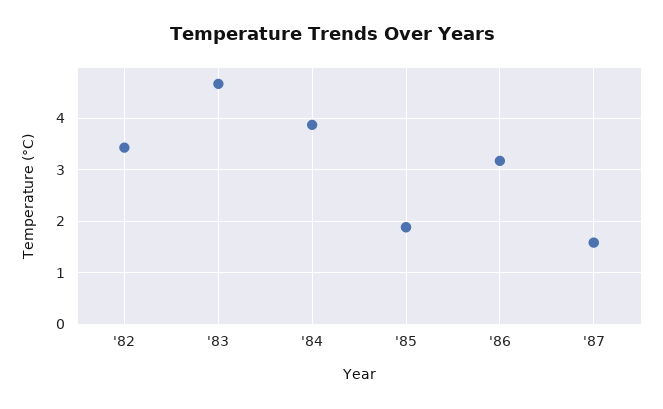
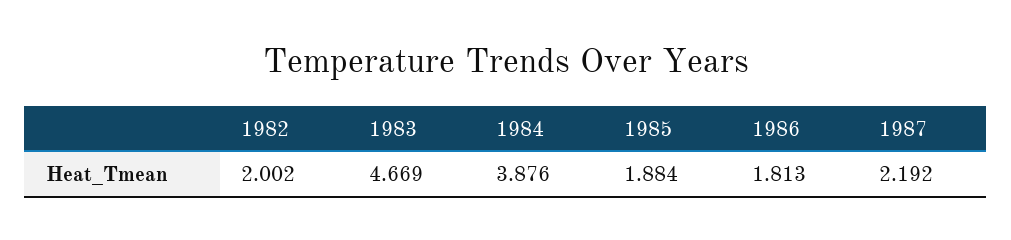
'82: 3.4 -> 2.002
'86: 3.2 -> 1.813
'87: 1.6 -> 2.192

